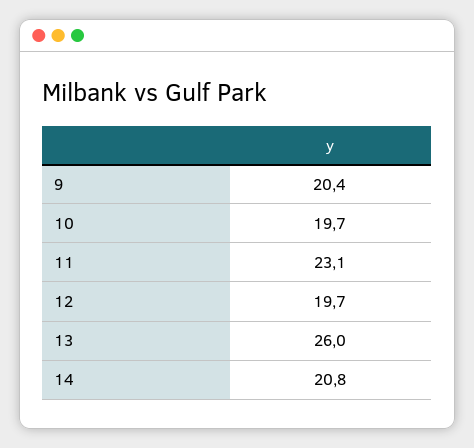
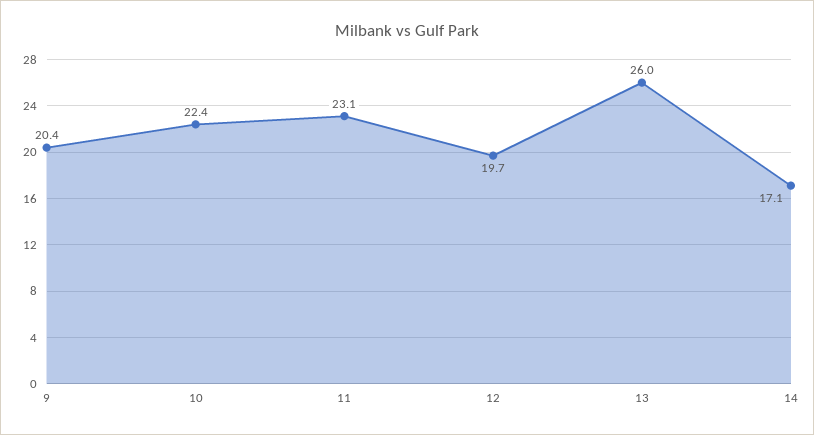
10: 19.7 -> 22.4
14: 20.8 -> 17.1

